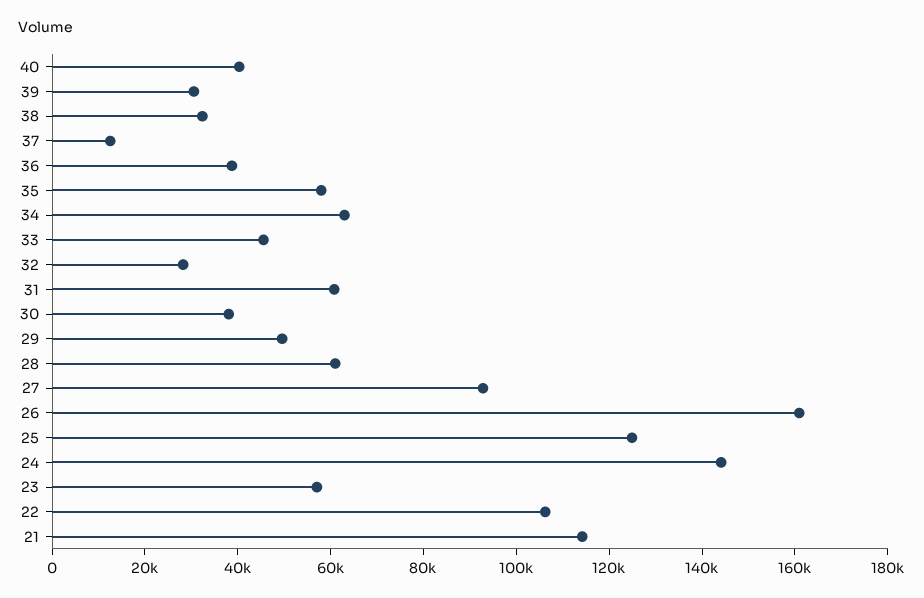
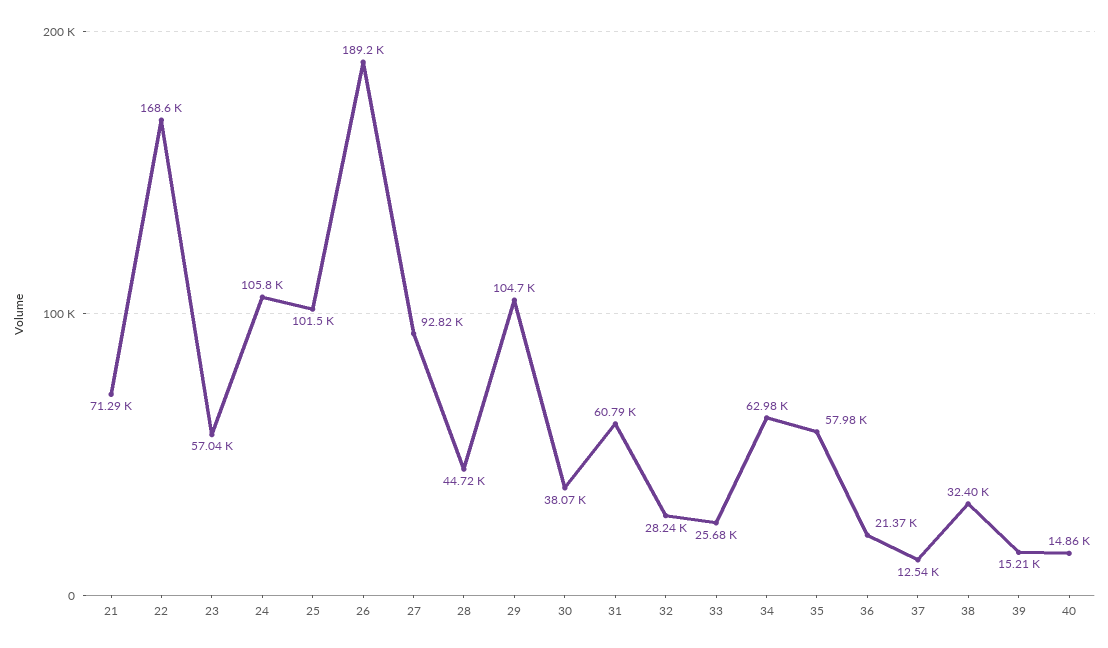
40: 40000 -> 14860
39: 30000 -> 15210
36: 40000 -> 21370
33: 45000 -> 25680
29: 50000 -> 104700
28: 60000 -> 44720
26: 160000 -> 189200
25: 125000 -> 101500
24: 145000 -> 105800
22: 105000 -> 168600
21: 115000 -> 71290

